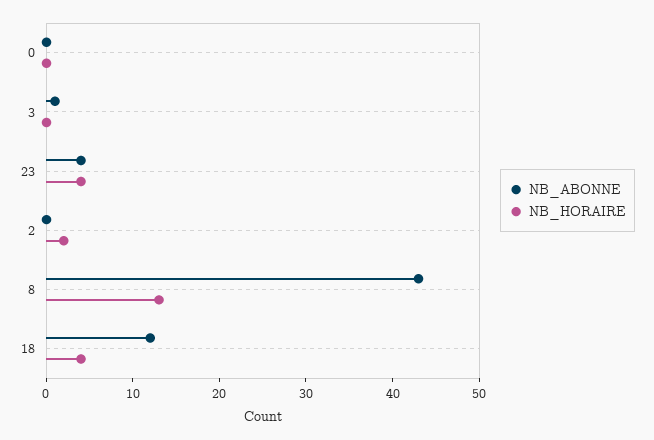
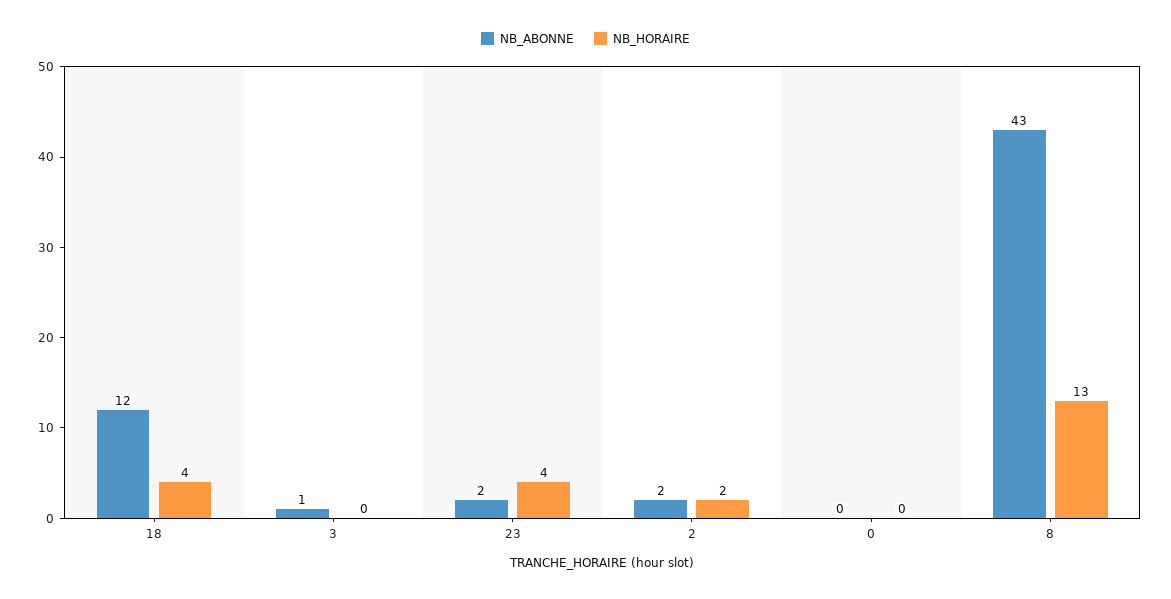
NB_ABONNE, 23: 4 -> 2
NB_ABONNE, 2: 0 -> 2

